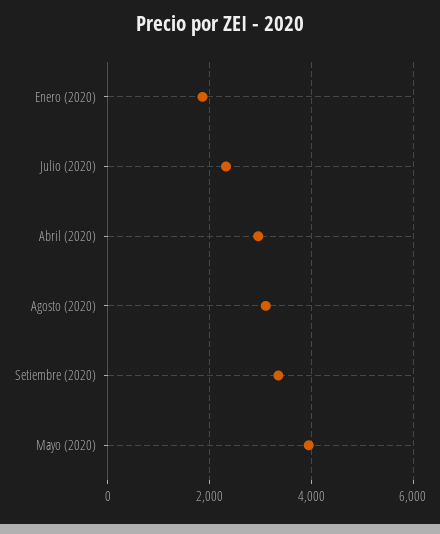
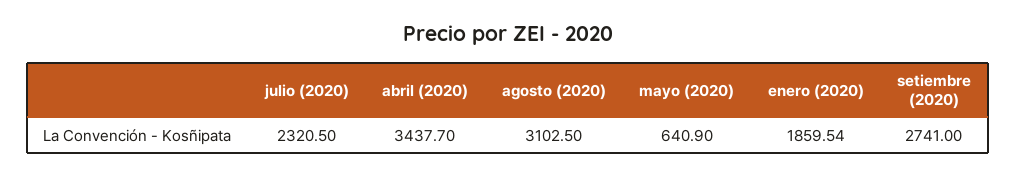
Abril (2020): 3000 -> 3437.7
Setiembre (2020): 3400 -> 2741
Mayo (2020): 4000 -> 640.9

